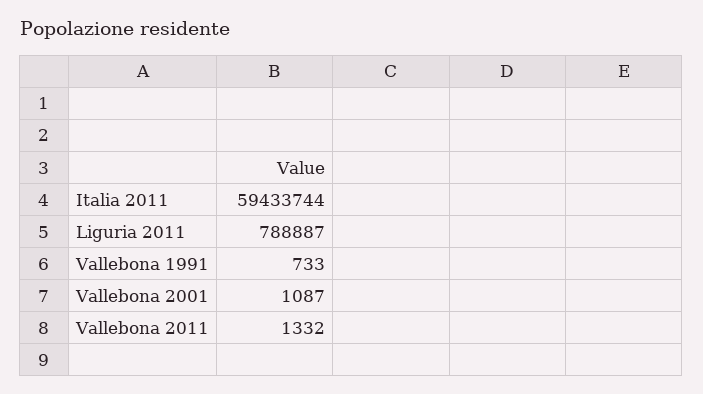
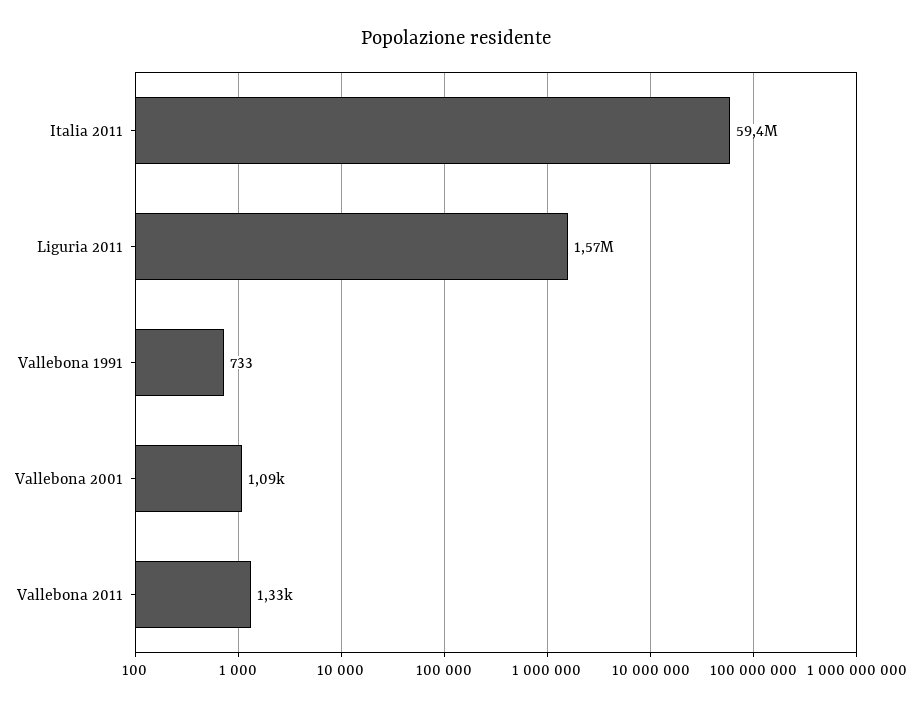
Liguria 2011: 788887 -> 1570000

